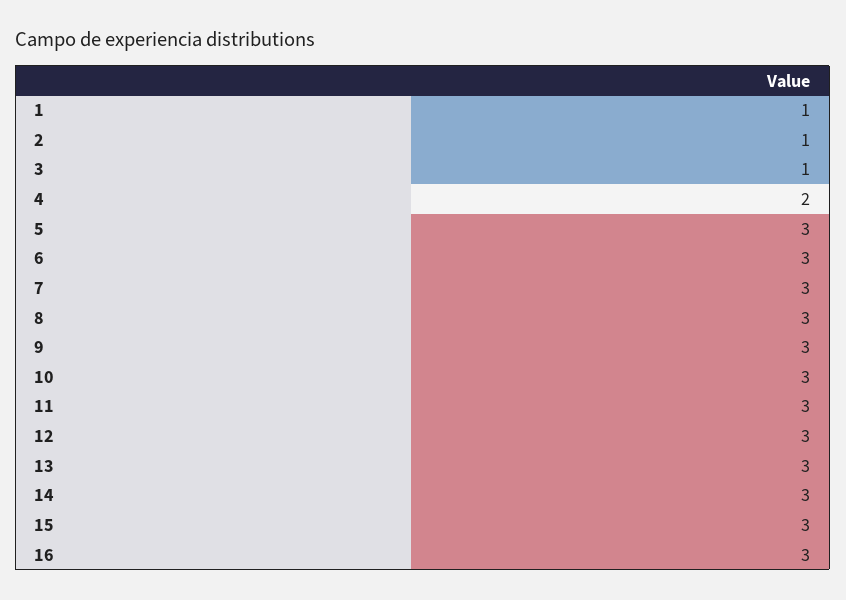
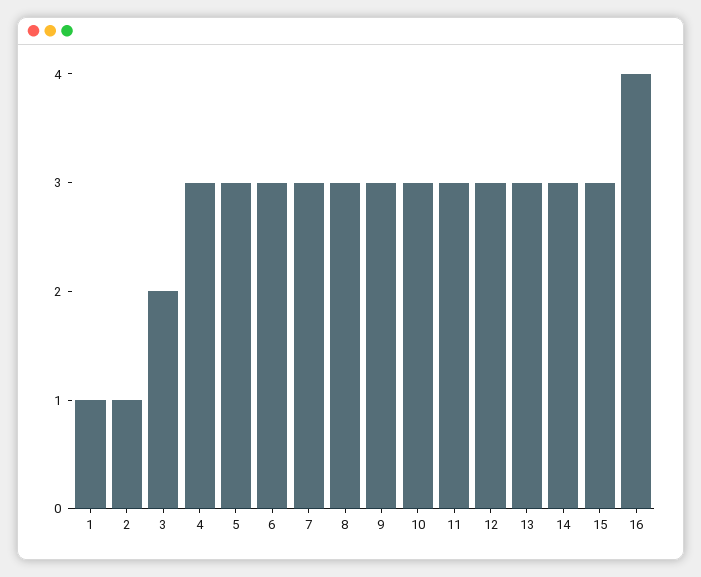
3: 1 -> 2
4: 2 -> 3
16: 3 -> 4

